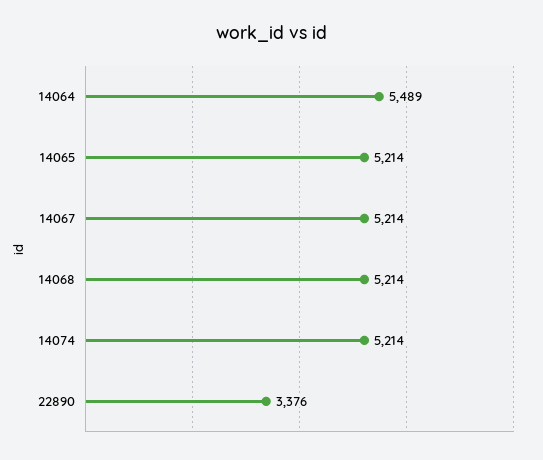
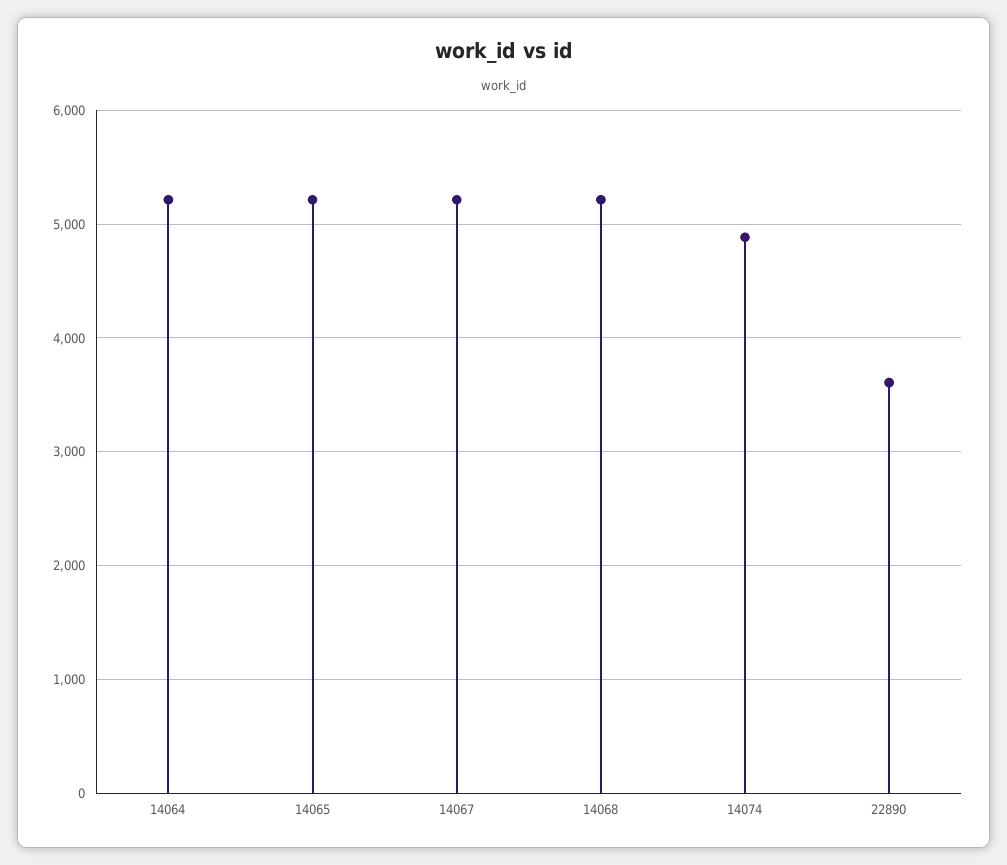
14064: 5489 -> 5200
14074: 5214 -> 4900
22890: 3376 -> 3600

